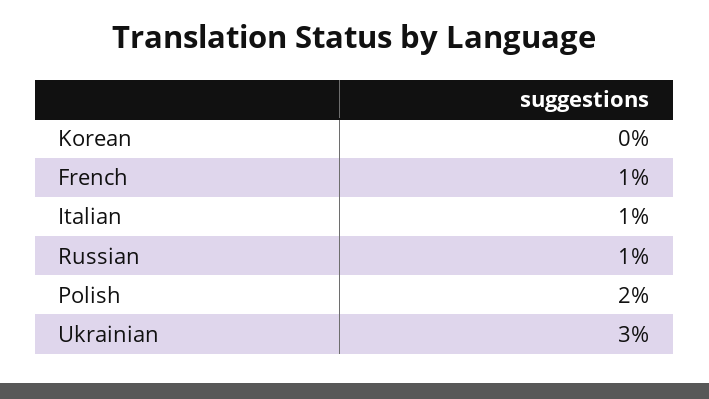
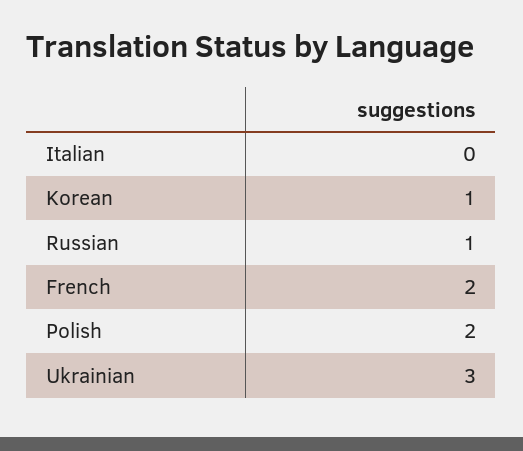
Korean: 0 -> 1
French: 1 -> 2
Italian: 1 -> 0

